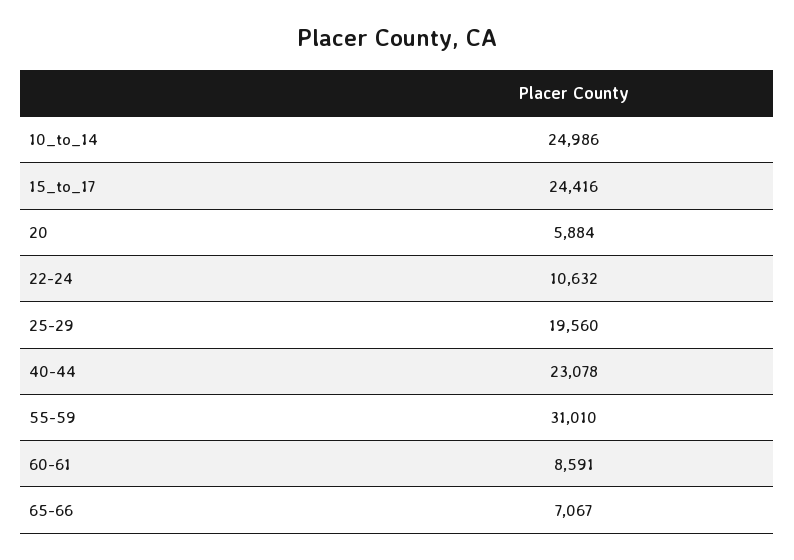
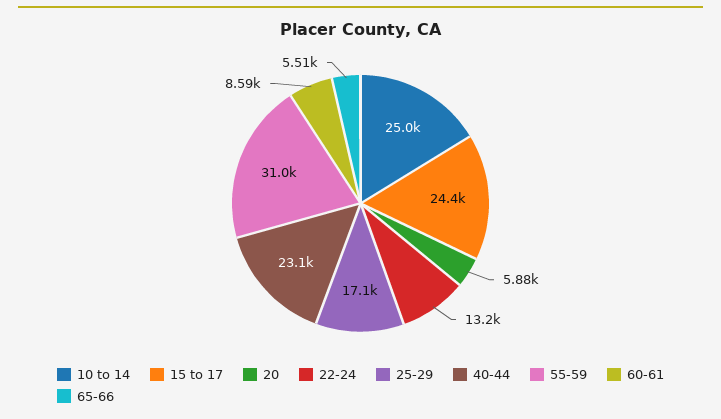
22-24: 10632 -> 13200
25-29: 19560 -> 17100
65-66: 7067 -> 5510

